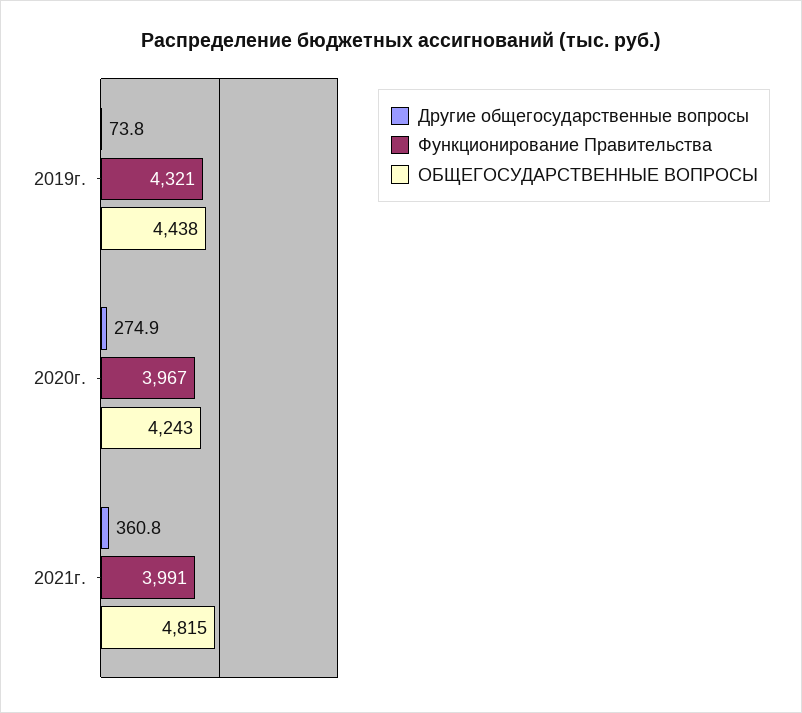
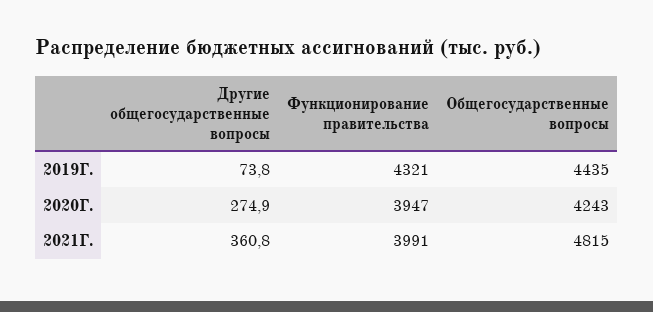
ОБЩЕГОСУДАРСТВЕННЫЕ ВОПРОСЫ, 2019г.: 4438 -> 4435
Функционирование Правительства, 2020г.: 3967 -> 3947

